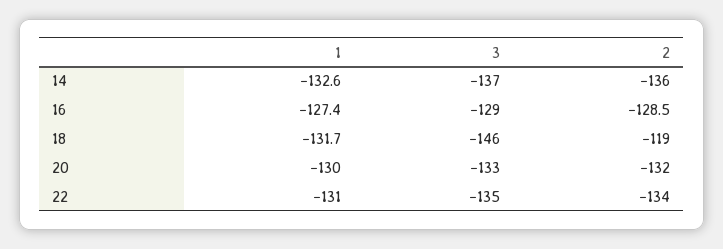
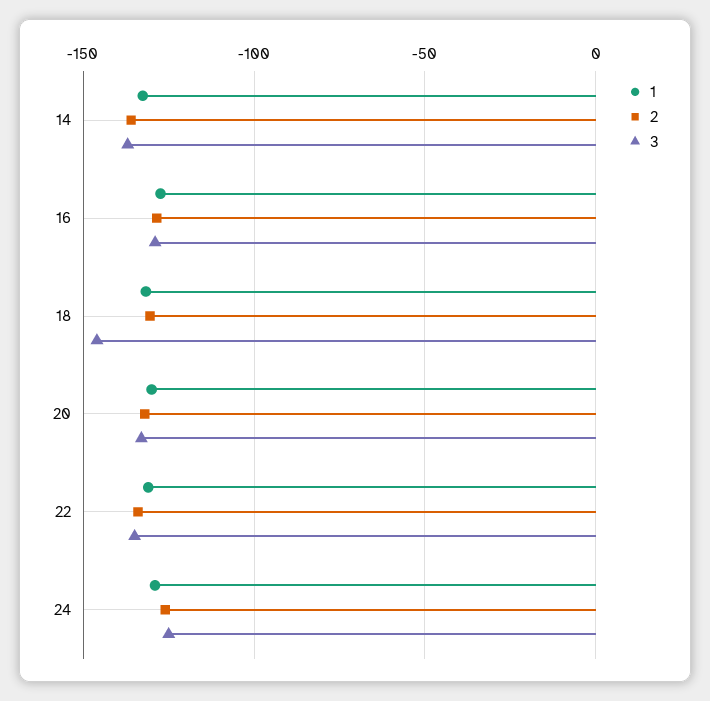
2, 18: -119 -> -130
1, 24: none -> -130
2, 24: none -> -125
3, 24: none -> -125

